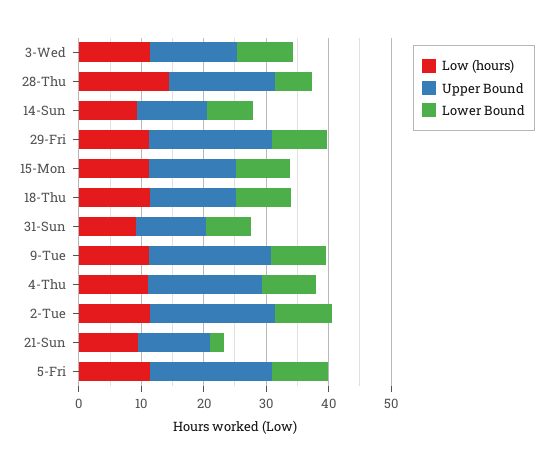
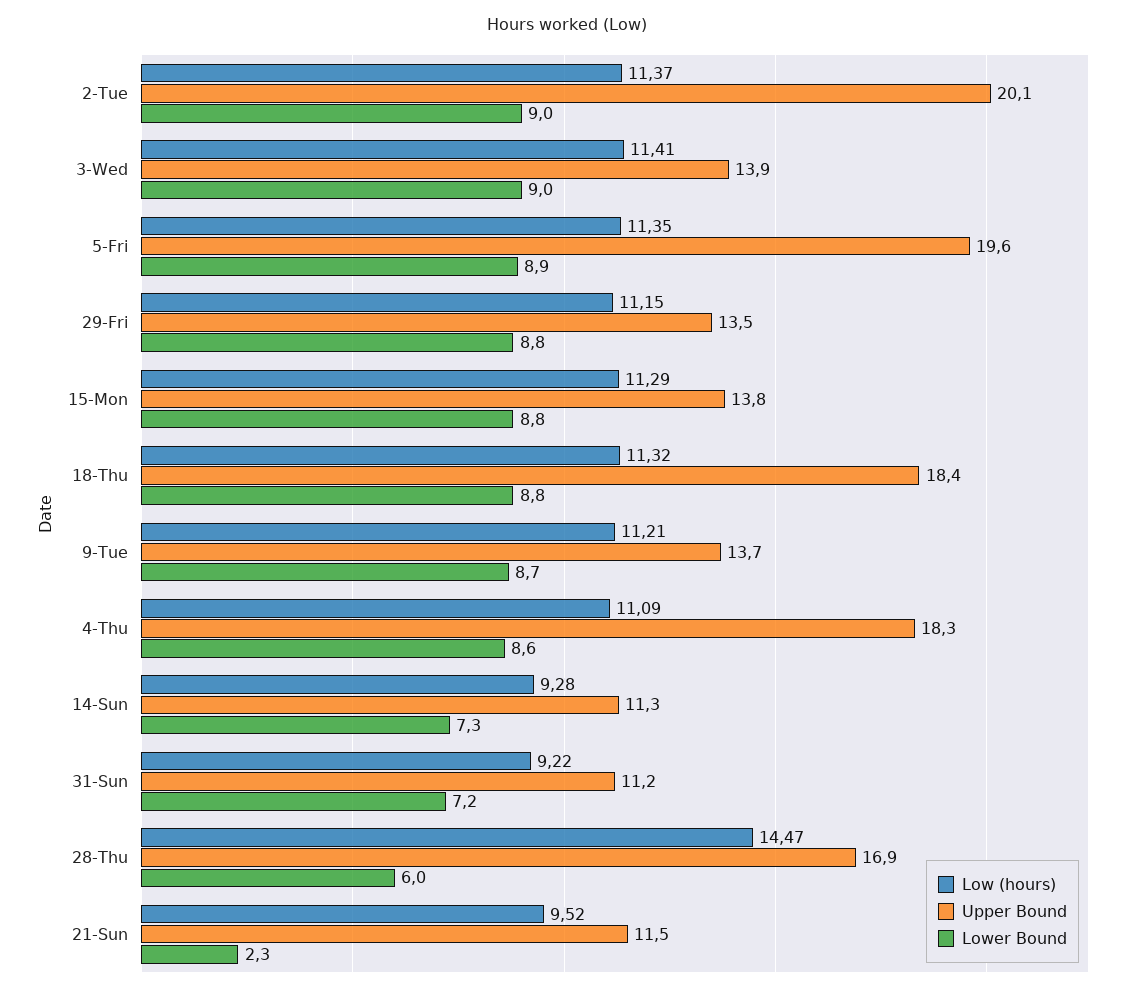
Upper Bound, 29-Fri: 20 -> 13.5
Upper Bound, 18-Thu: 14 -> 18.4
Upper Bound, 9-Tue: 20 -> 13.7

